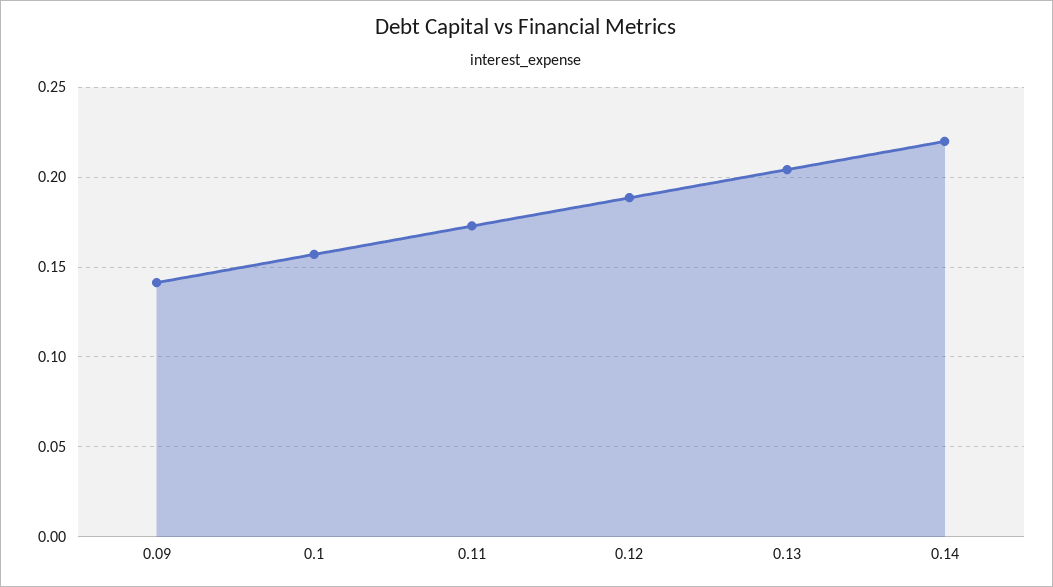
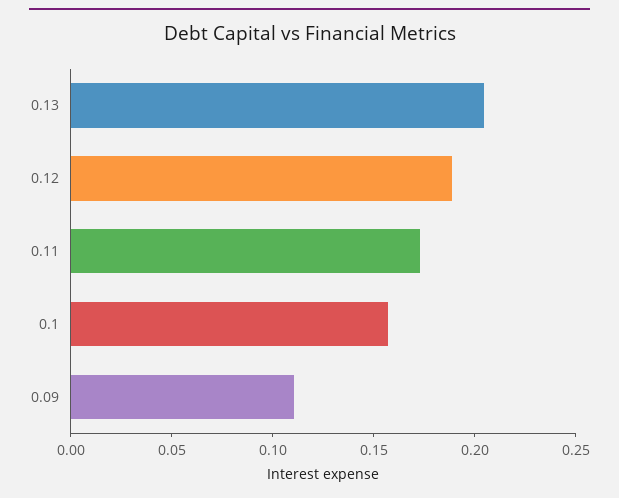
0.09: 0.14 -> 0.11
0.14: 0.22 -> none

